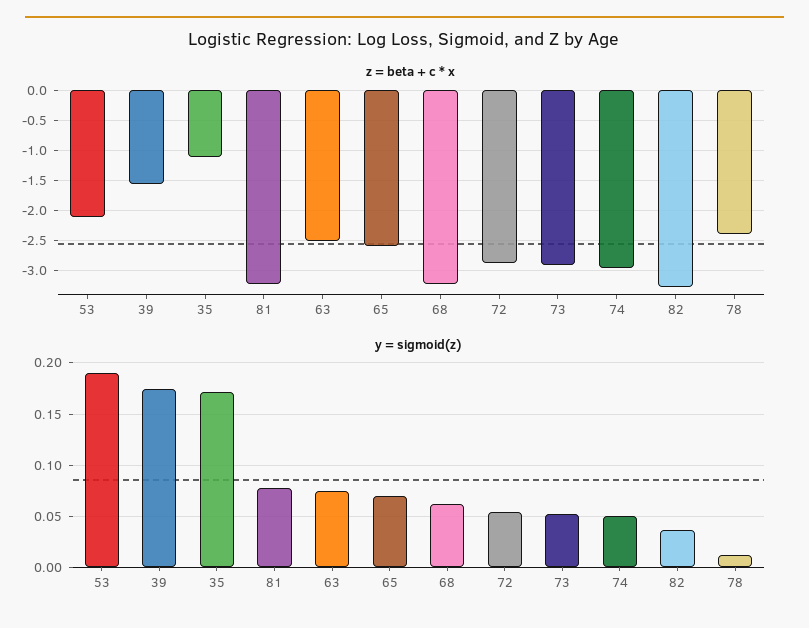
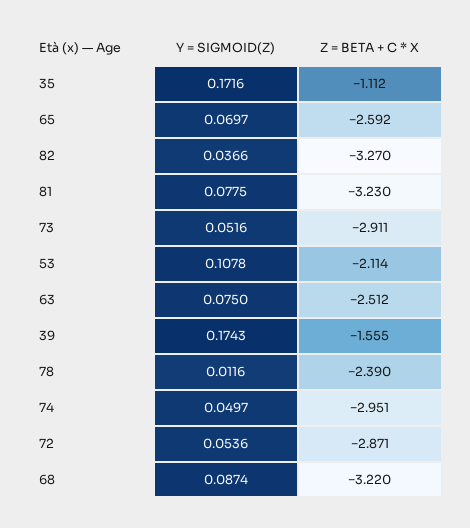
y = sigmoid(z), 53: 0.19 -> 0.1078
y = sigmoid(z), 68: 0.06 -> 0.0874

